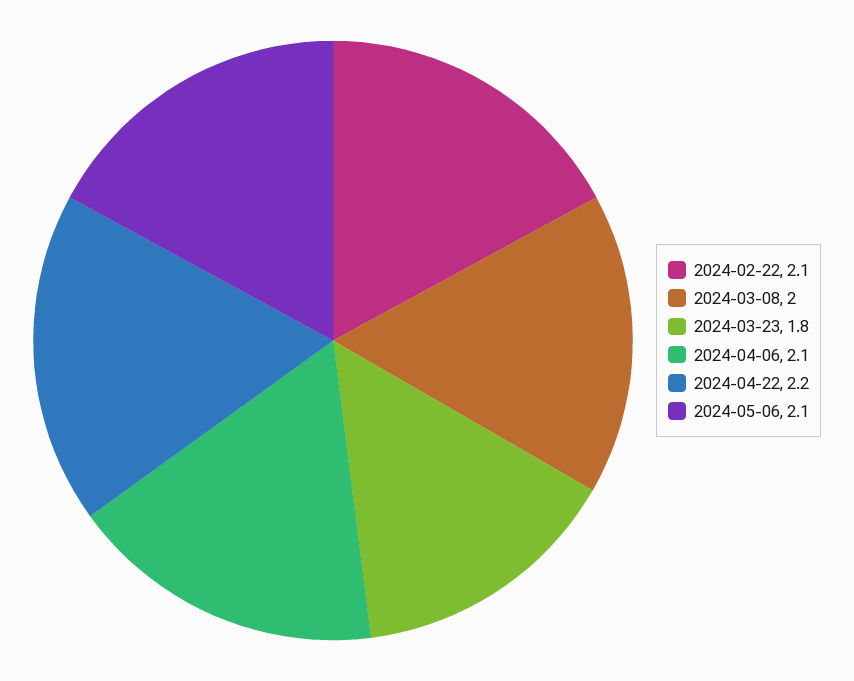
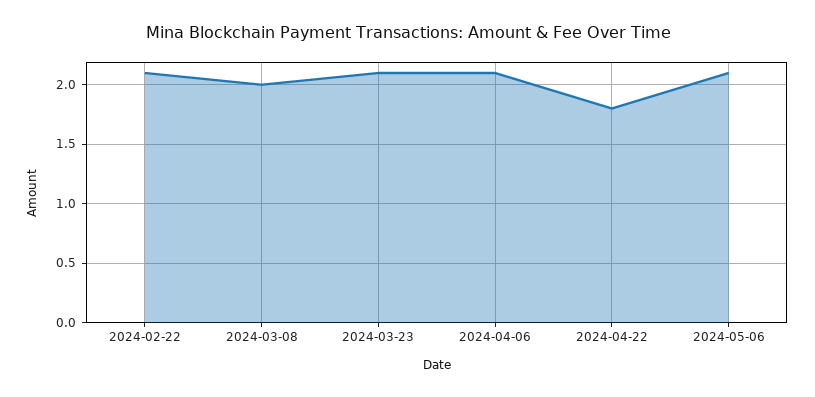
2024-03-23: 1.8 -> 2.1
2024-04-22: 2.2 -> 1.8

